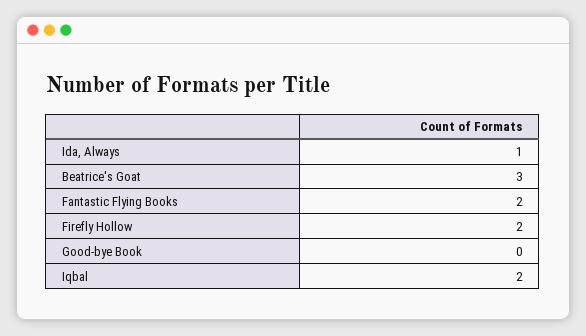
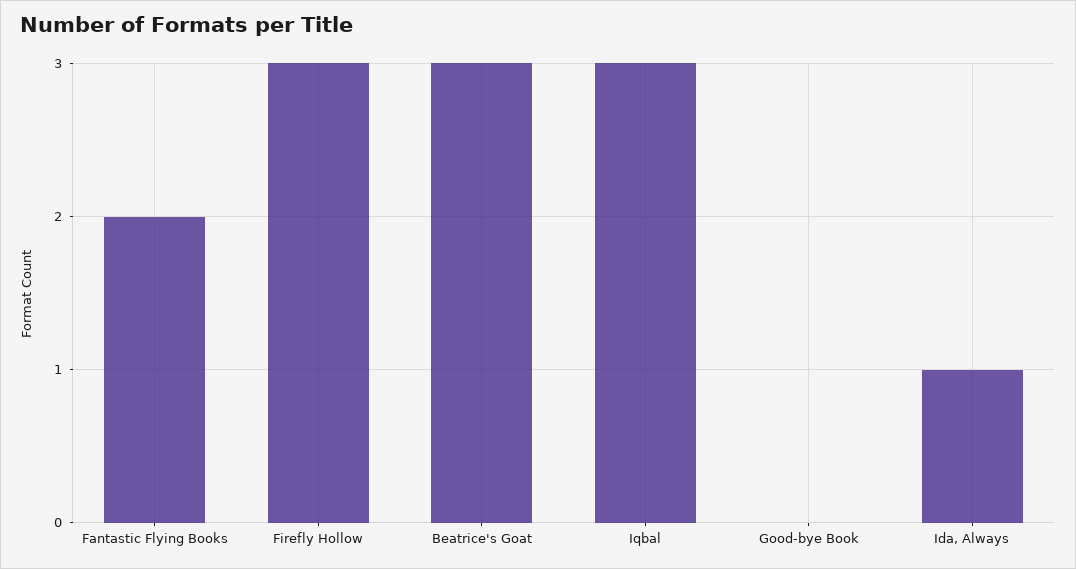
Firefly Hollow: 2 -> 3
Iqbal: 2 -> 3

